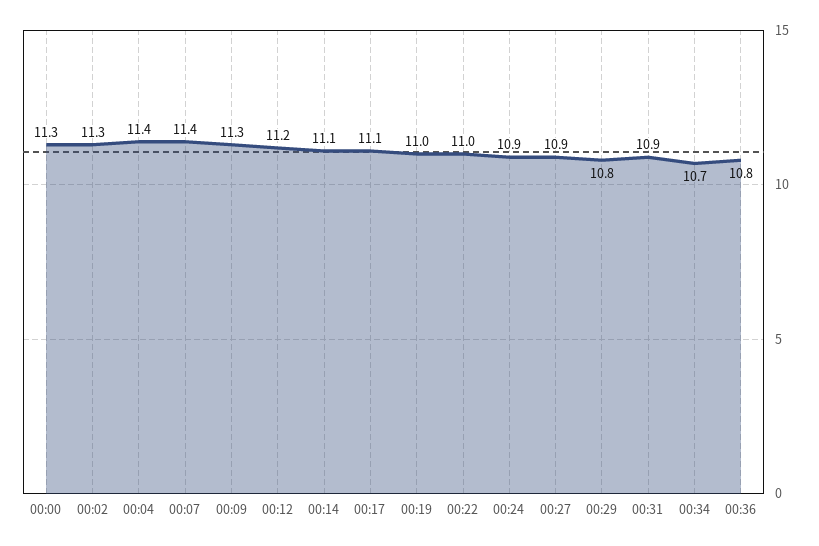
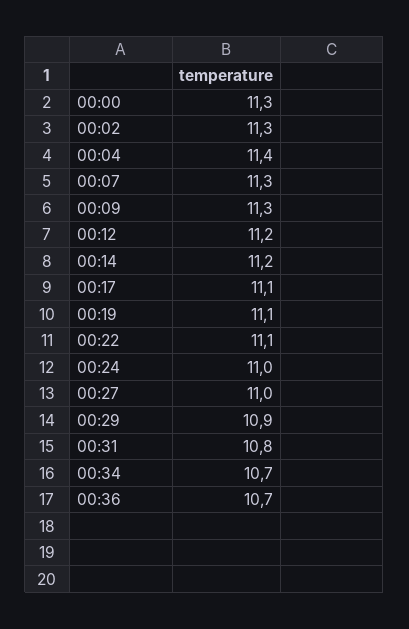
00:07: 11.4 -> 11.3
00:14: 11.1 -> 11.2
00:19: 11 -> 11.1
00:22: 11 -> 11.1
00:24: 10.9 -> 11
00:27: 10.9 -> 11
00:29: 10.8 -> 10.9
00:31: 10.9 -> 10.8
00:36: 10.8 -> 10.7

